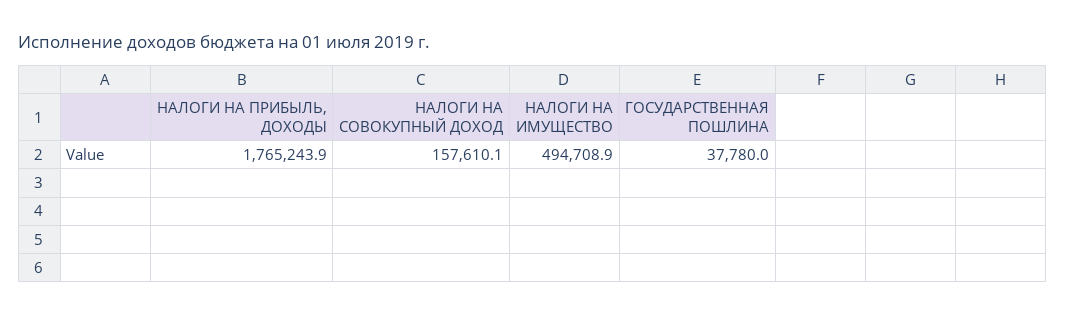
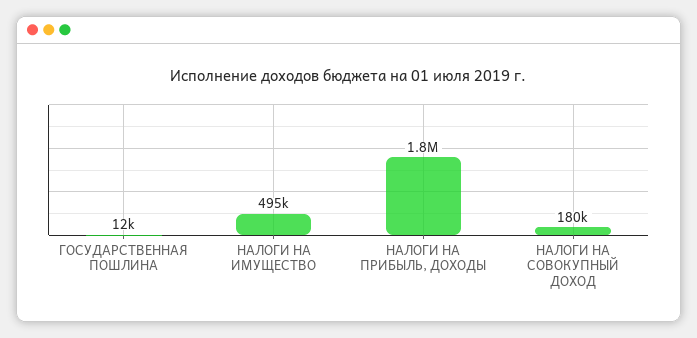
НАЛОГИ НА СОВОКУПНЫЙ ДОХОД: 157610.1 -> 180000
ГОСУДАРСТВЕННАЯ ПОШЛИНА: 37780 -> 12000

